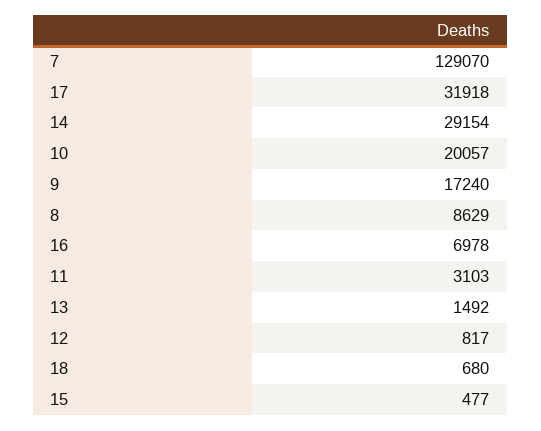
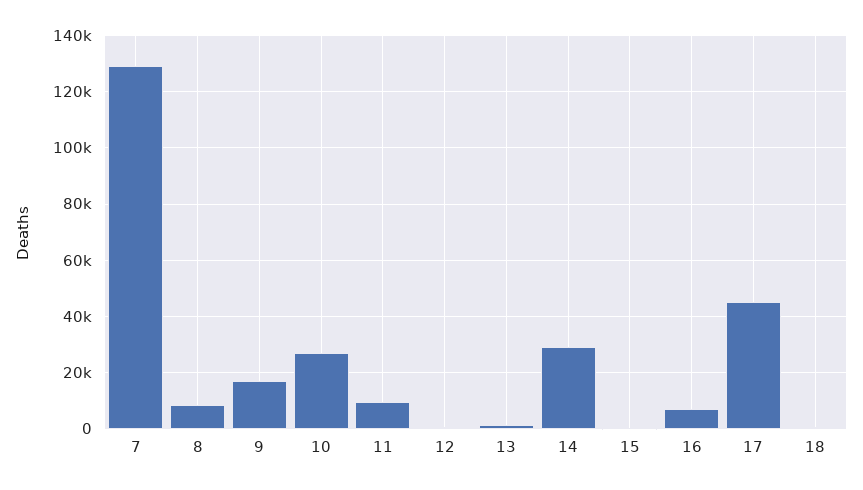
17: 31918 -> 45000
10: 20057 -> 27500
11: 3103 -> 10000

